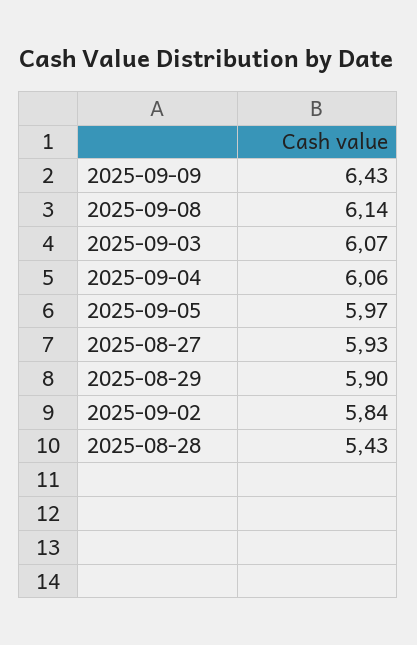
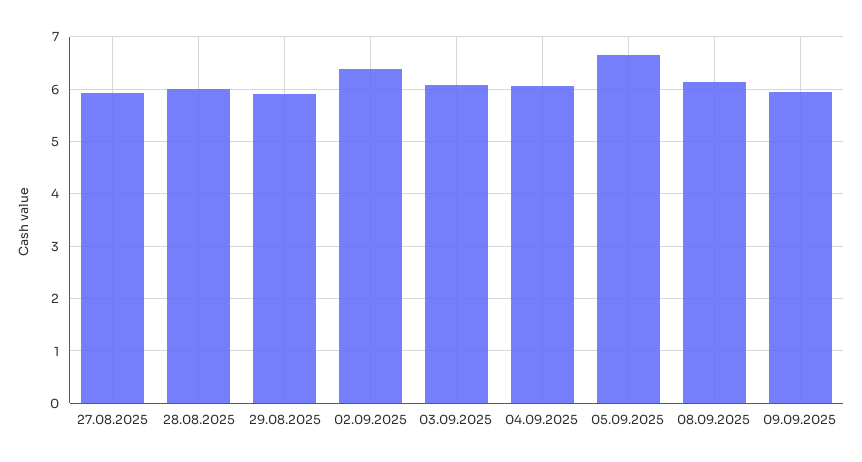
2025-09-09: 6.43 -> 6
2025-09-05: 5.97 -> 6.6
2025-09-02: 5.84 -> 6.4
2025-08-28: 5.43 -> 6

